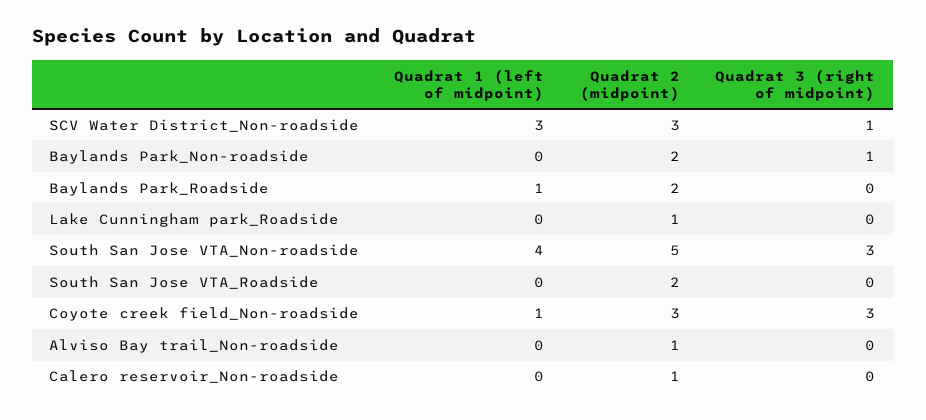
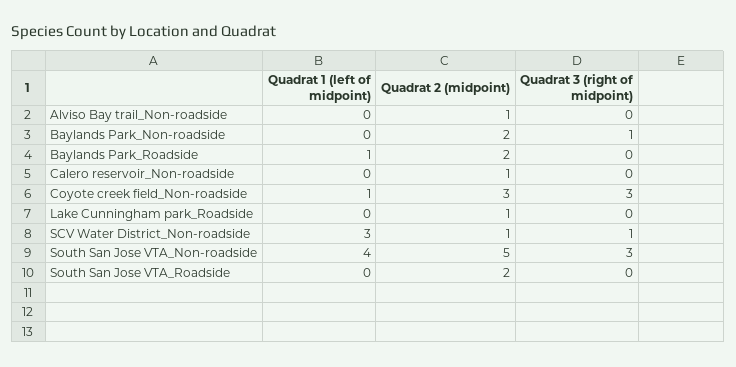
Quadrat 2 (midpoint), SCV Water District_Non-roadside: 3 -> 1

